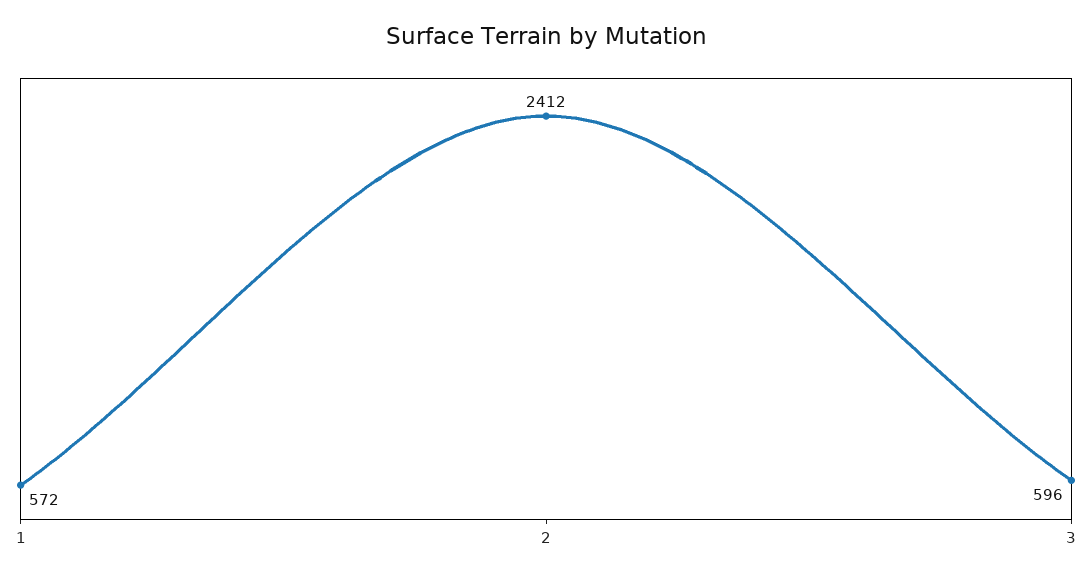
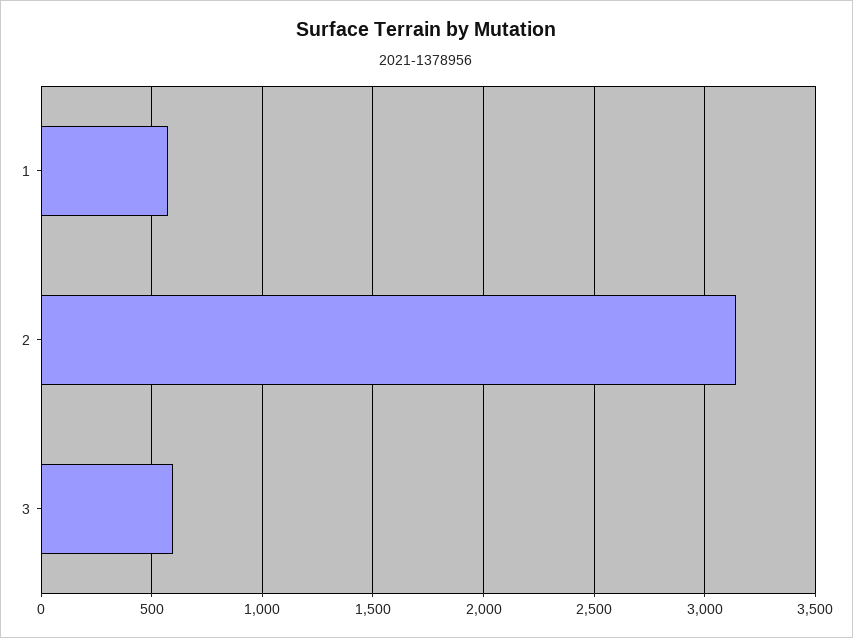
2: 2412 -> 3150

